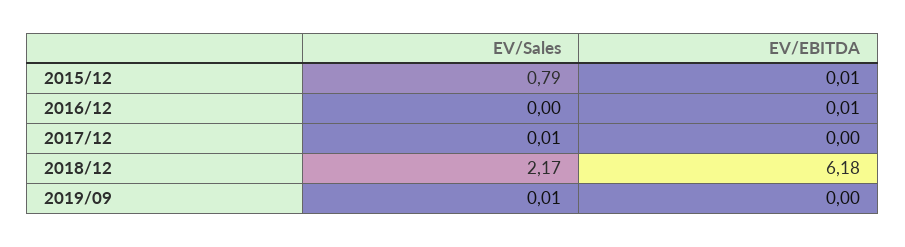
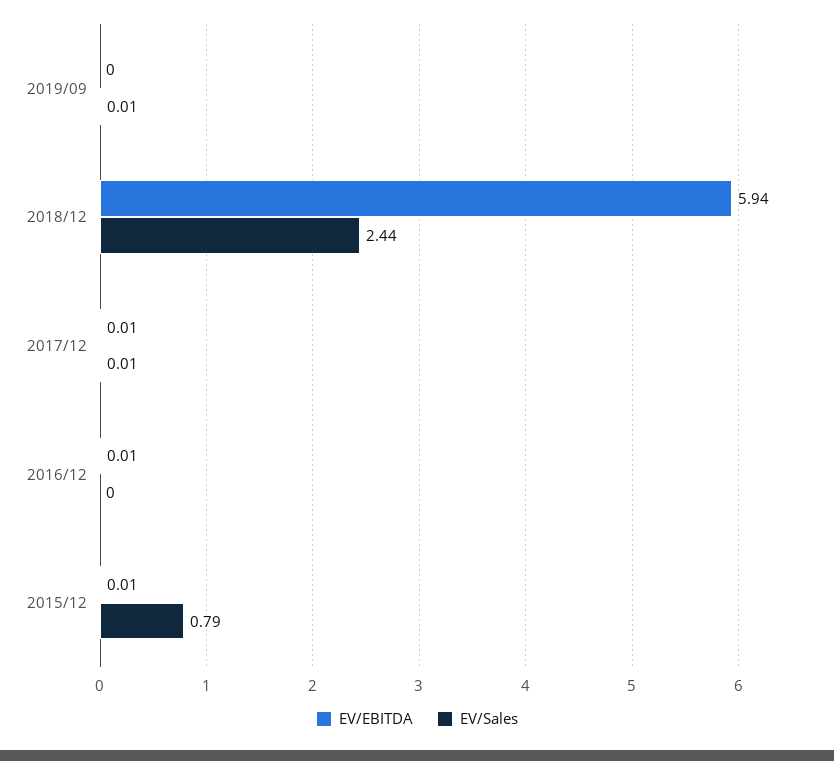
EV/EBITDA, 2017/12: 0 -> 0.01
EV/Sales, 2018/12: 2.17 -> 2.44
EV/EBITDA, 2018/12: 6.18 -> 5.94

